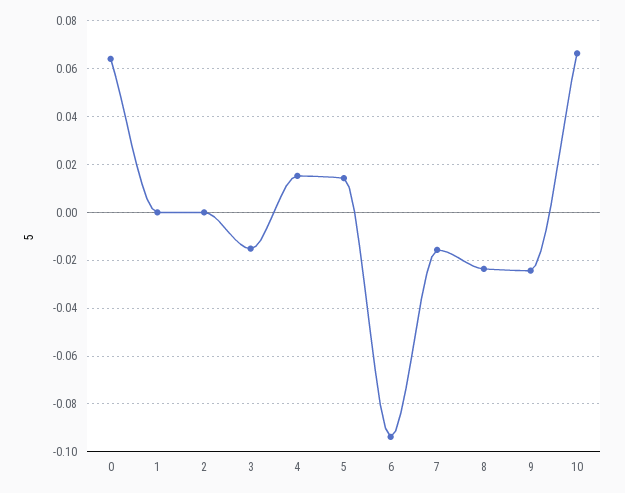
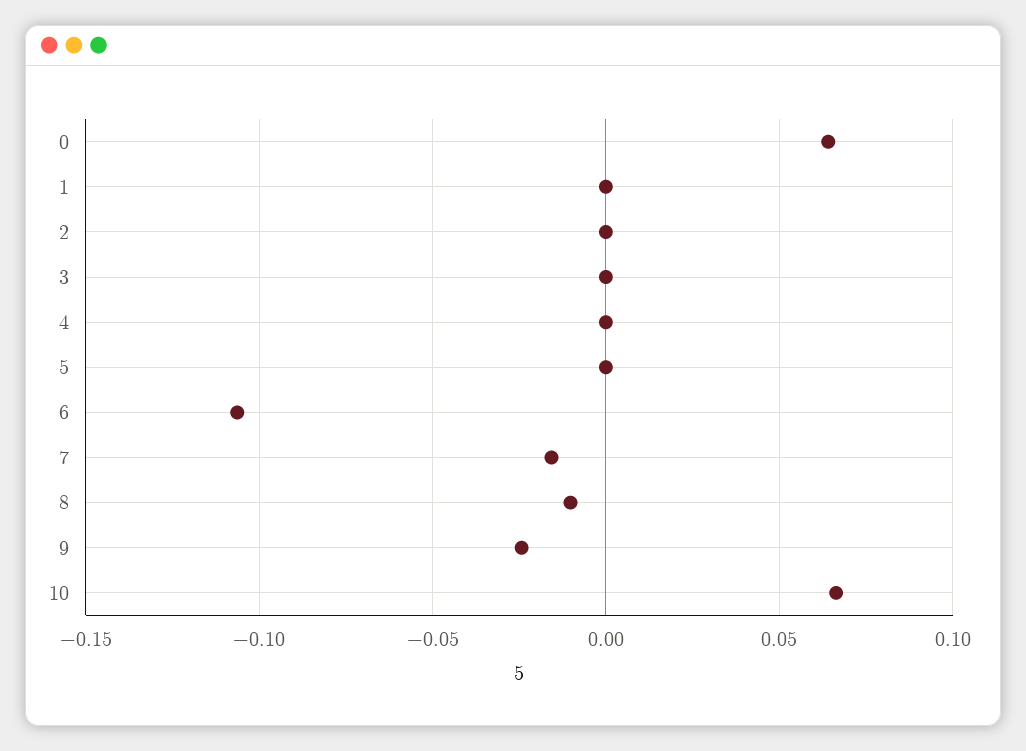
3: -0.015 -> 0
4: 0.015 -> 0
5: 0.015 -> 0
6: -0.095 -> -0.105
8: -0.025 -> -0.01

